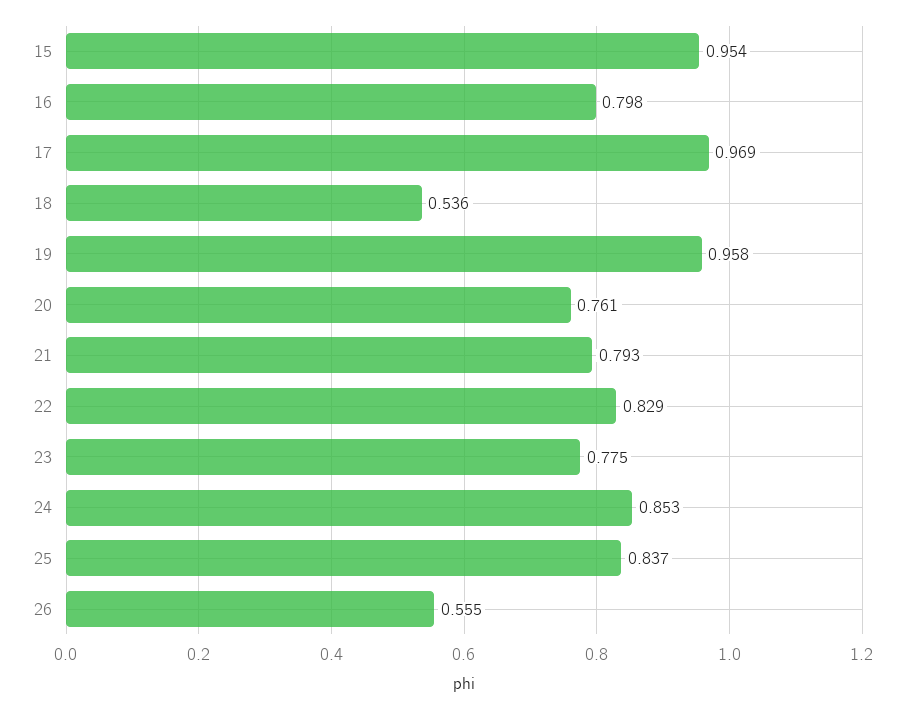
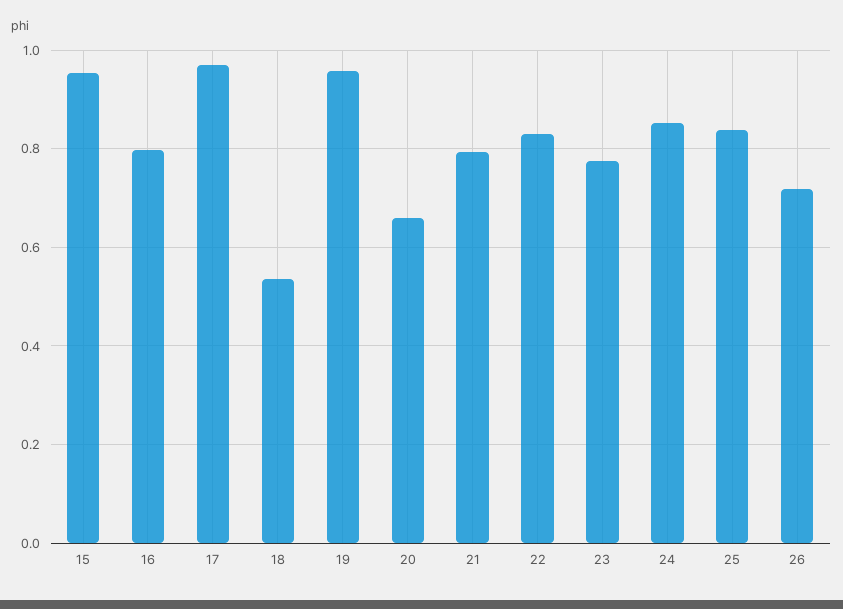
20: 0.761 -> 0.66
26: 0.555 -> 0.72

